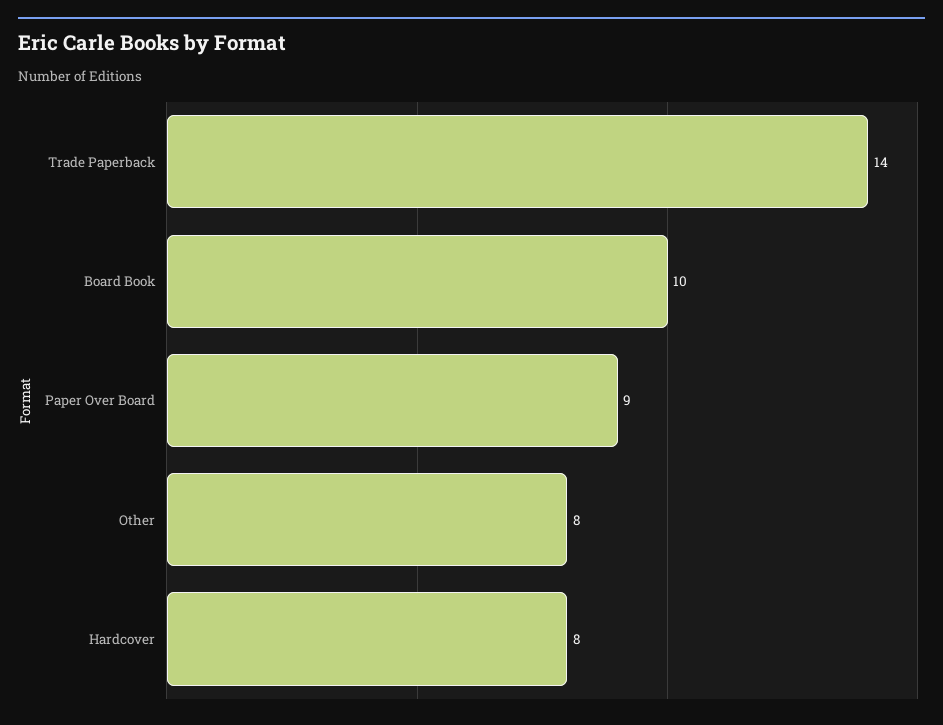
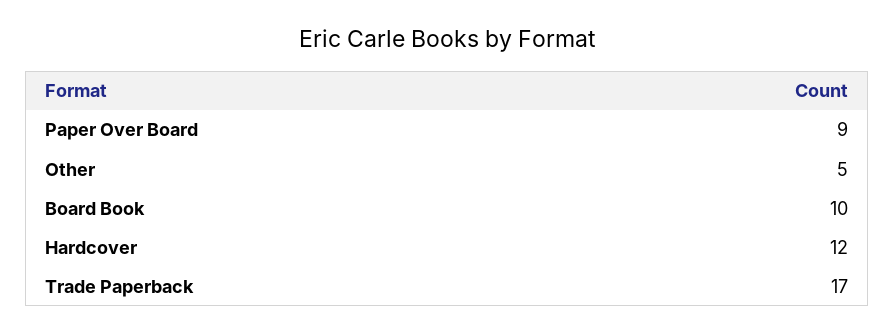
Trade Paperback: 14 -> 17
Other: 8 -> 5
Hardcover: 8 -> 12

